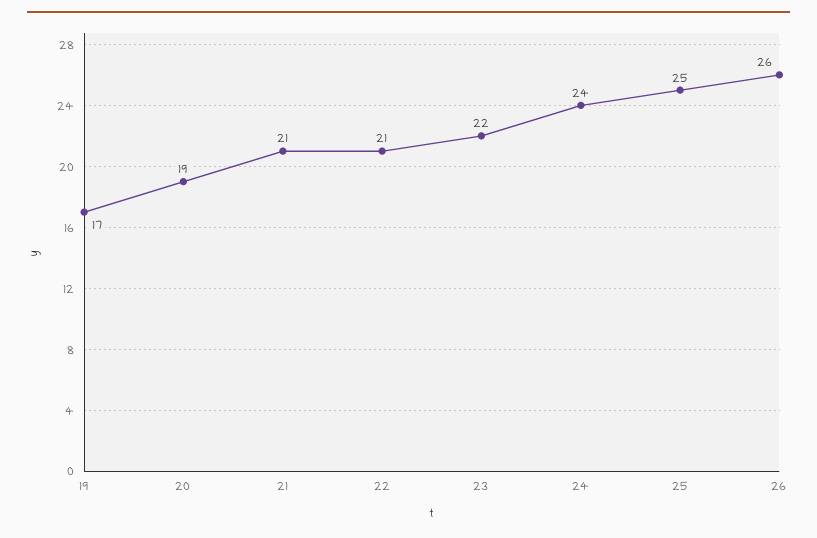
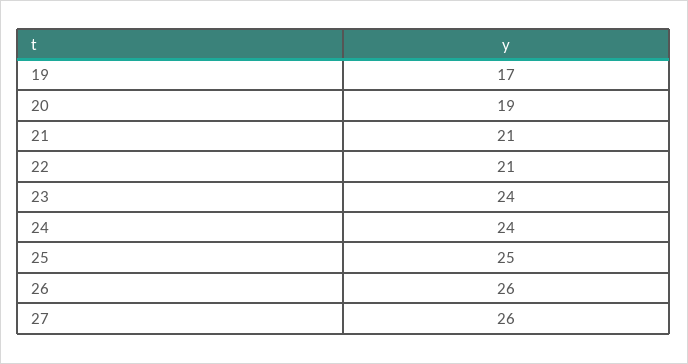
23: 22 -> 24
27: none -> 26

